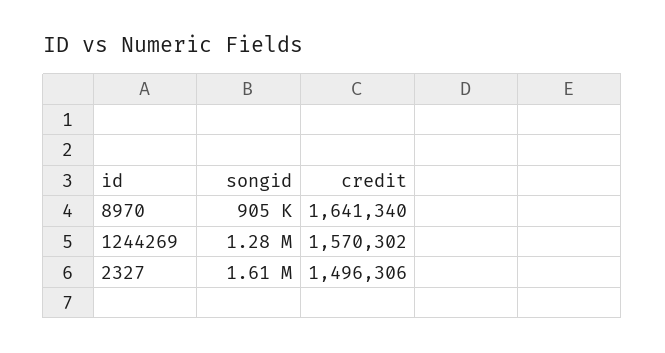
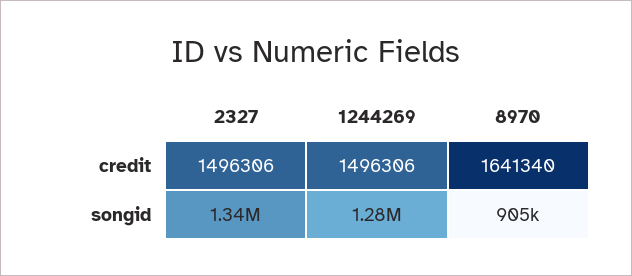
credit, 1244269: 1570302 -> 1496306
songid, 2327: 1610000 -> 1340000

